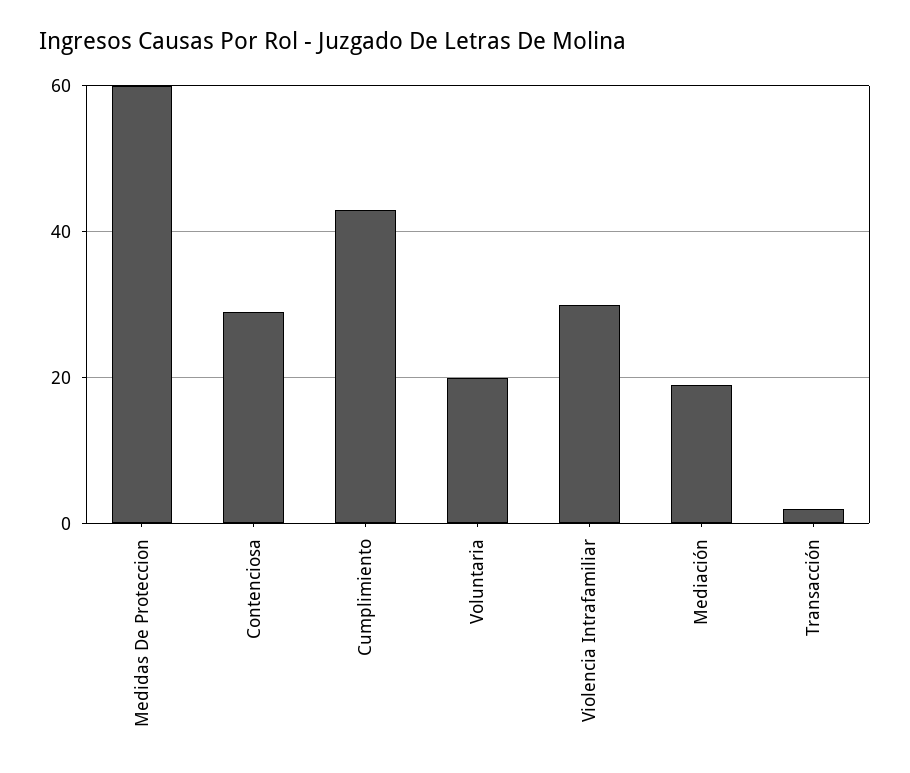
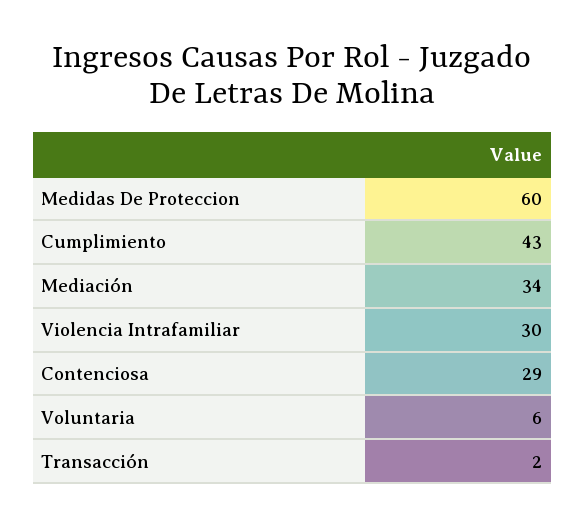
Voluntaria: 20 -> 6
Mediación: 20 -> 34

